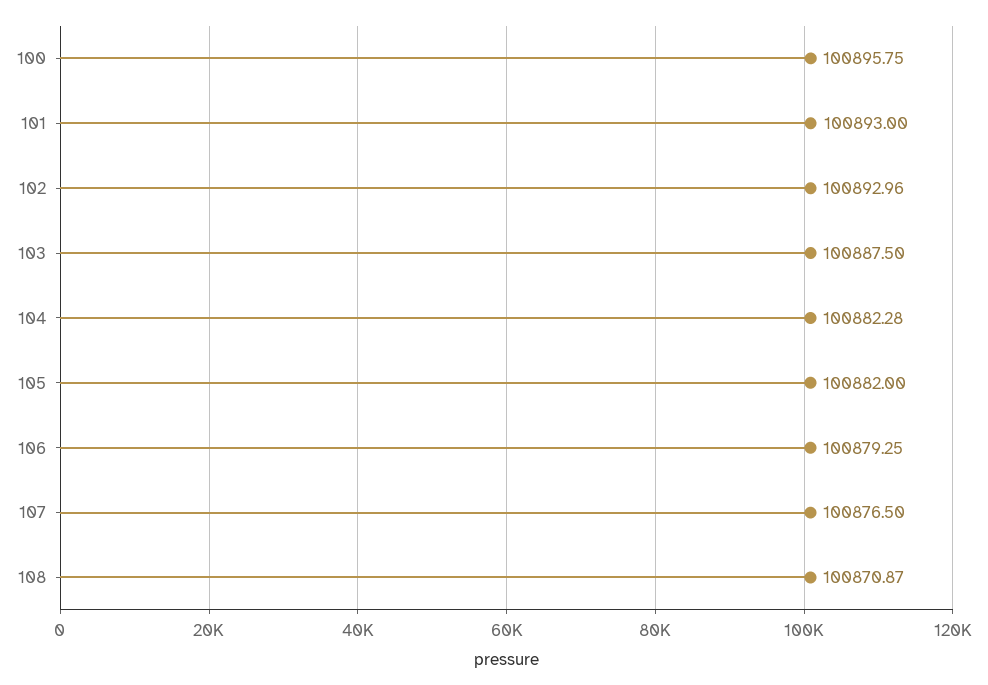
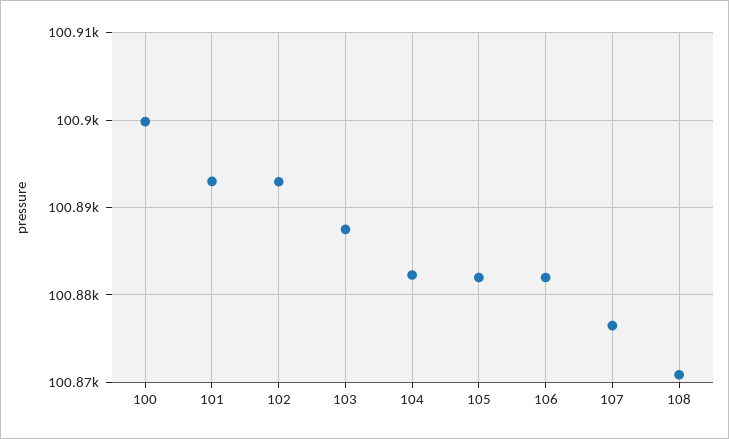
100: 100895.75 -> 100900
106: 100879.25 -> 100882

